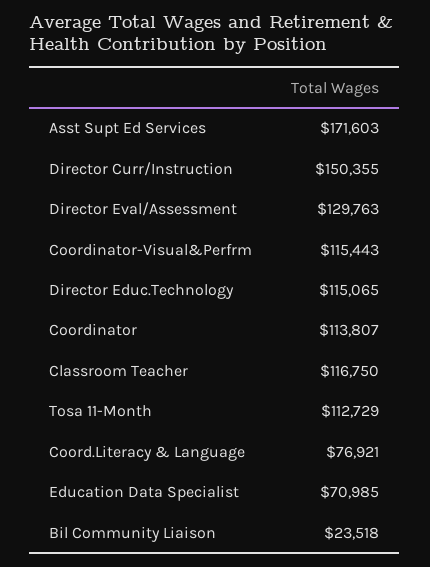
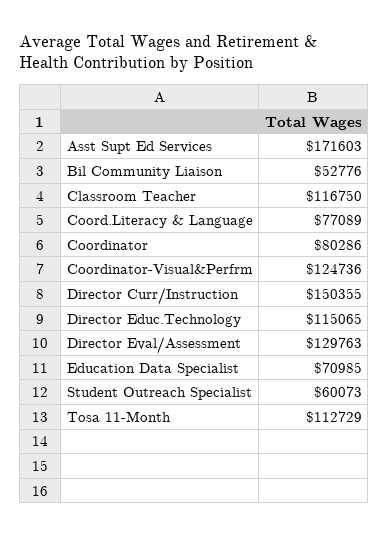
Coordinator-Visual&Perfrm: 115443 -> 124736
Coordinator: 113807 -> 80286
Coord.Literacy & Language: 76921 -> 77089
Bil Community Liaison: 23518 -> 52776
Student Outreach Specialist: none -> 60073

